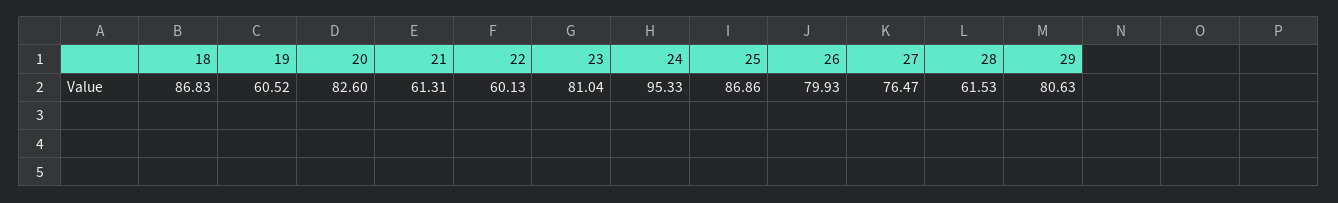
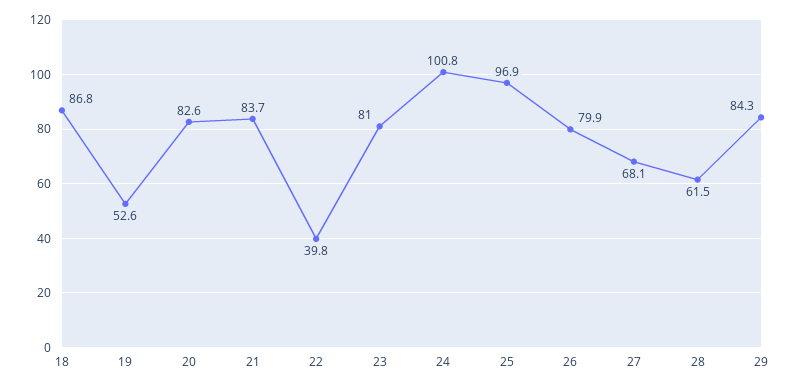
19: 60.52 -> 52.6
21: 61.31 -> 83.7
22: 60.13 -> 39.8
24: 95.33 -> 100.8
25: 86.86 -> 96.9
27: 76.47 -> 68.1
29: 80.63 -> 84.3

